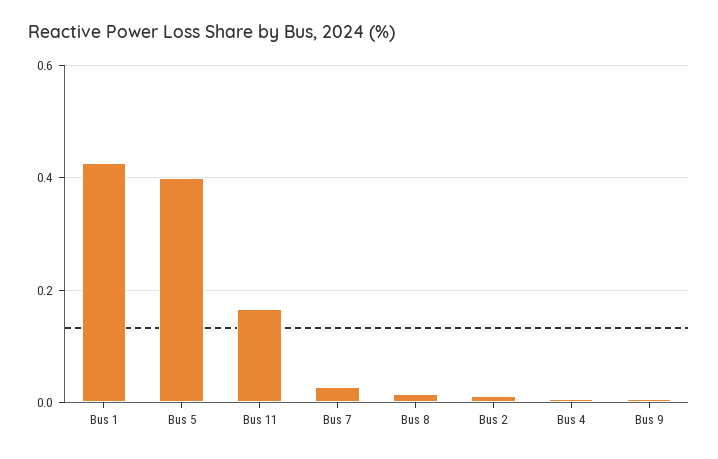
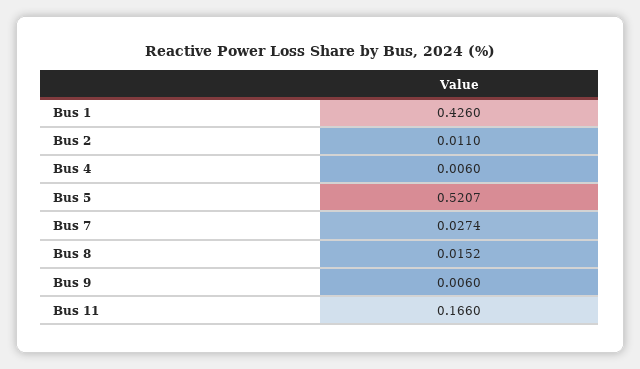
Bus 5: 0.4 -> 0.5207

